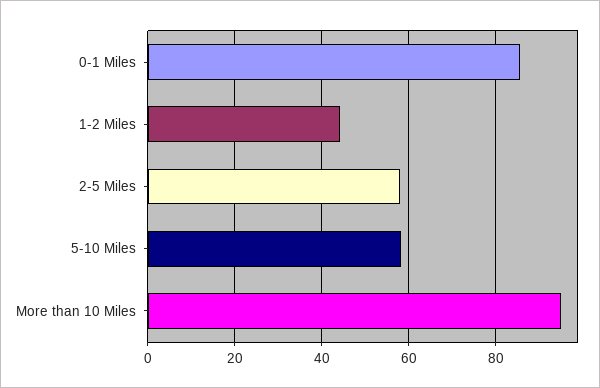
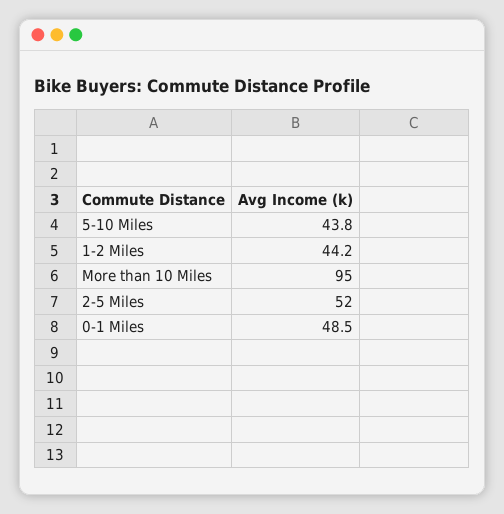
0-1 Miles: 86 -> 48.5
2-5 Miles: 58 -> 52
5-10 Miles: 58 -> 43.8

